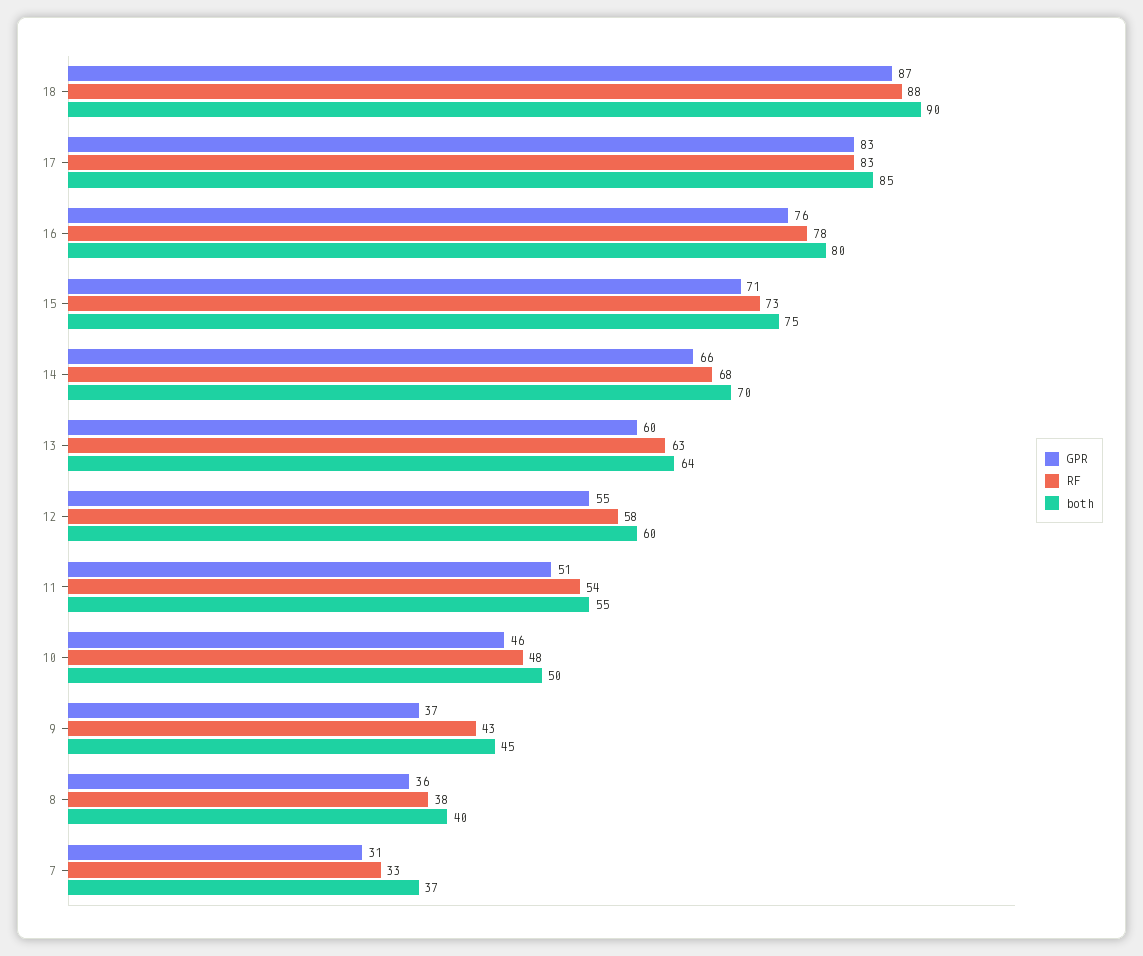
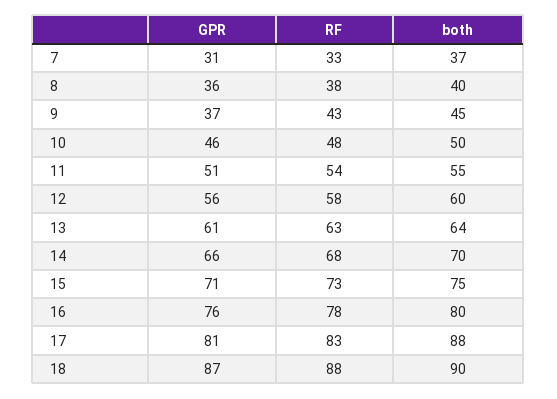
GPR, 17: 83 -> 81
both, 17: 85 -> 88
GPR, 13: 60 -> 61
GPR, 12: 55 -> 56

